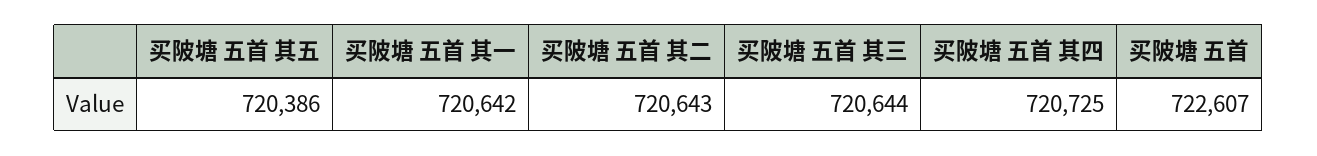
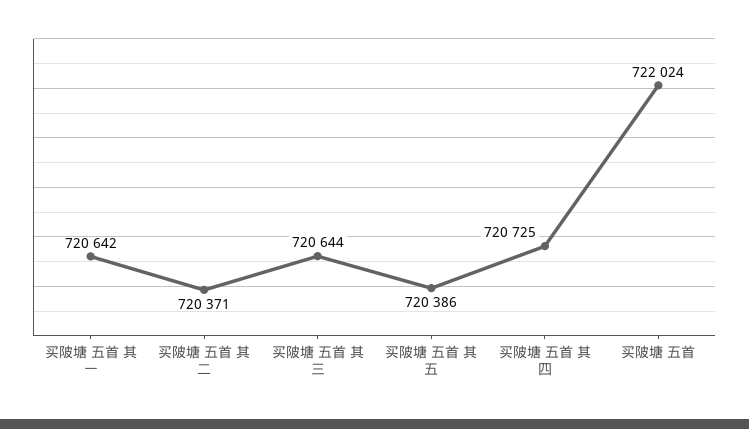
买陂塘 五首 其二: 720643 -> 720371
买陂塘 五首: 722607 -> 722024

